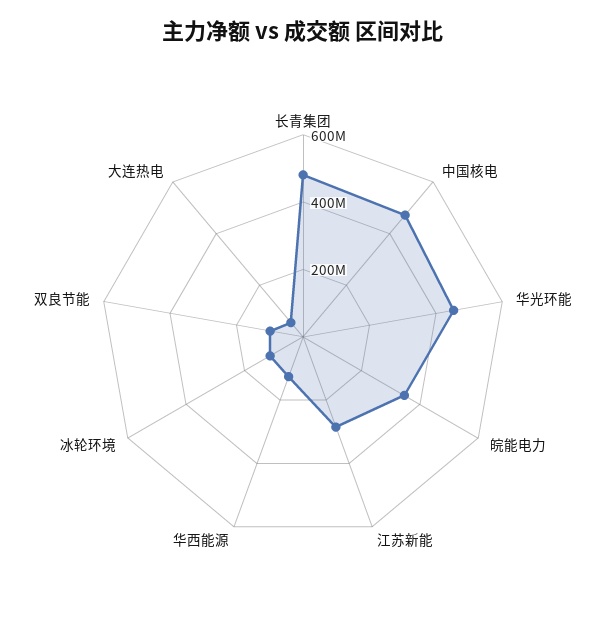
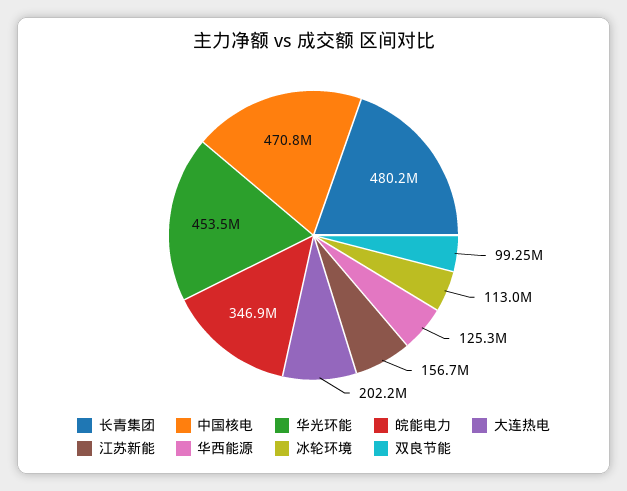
江苏新能: 300000000 -> 156700000
大连热电: 50000000 -> 202200000

